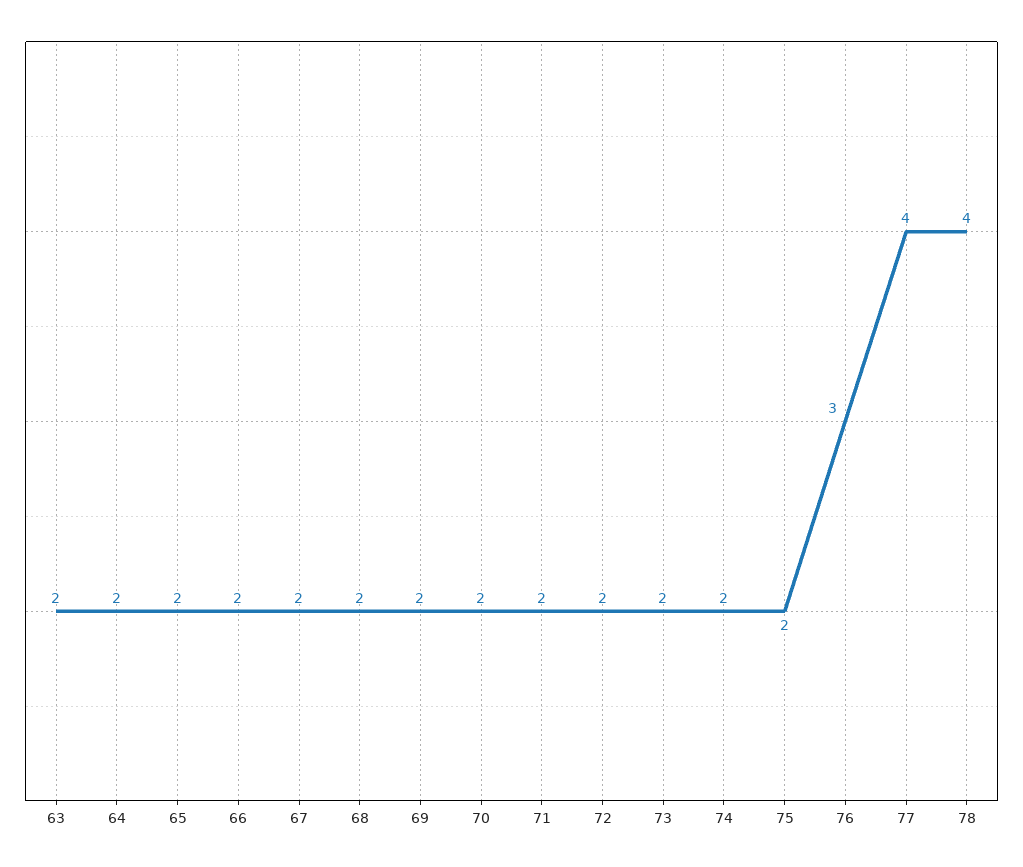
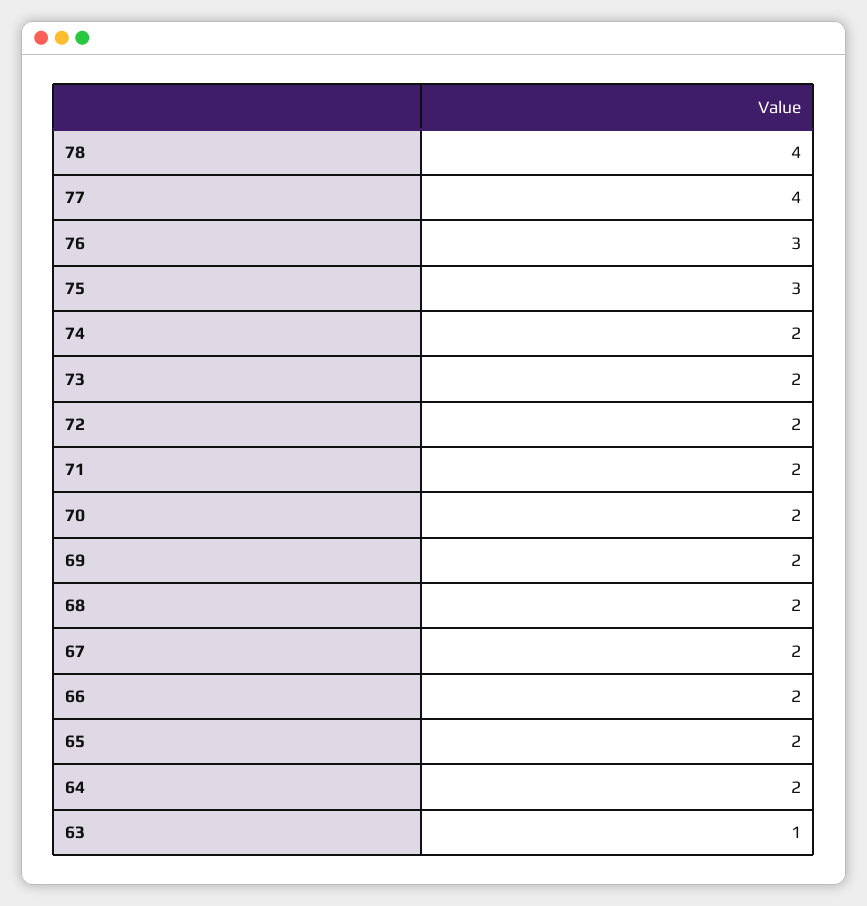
63: 2 -> 1
75: 2 -> 3

